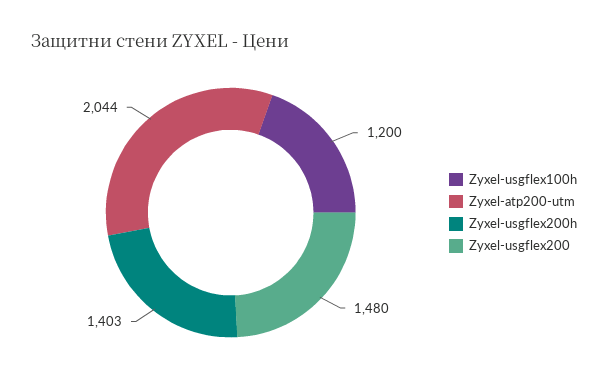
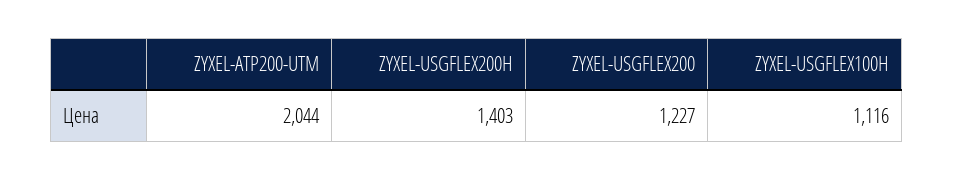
Zyxel-usgflex100h: 1200 -> 1116
Zyxel-usgflex200: 1480 -> 1227

